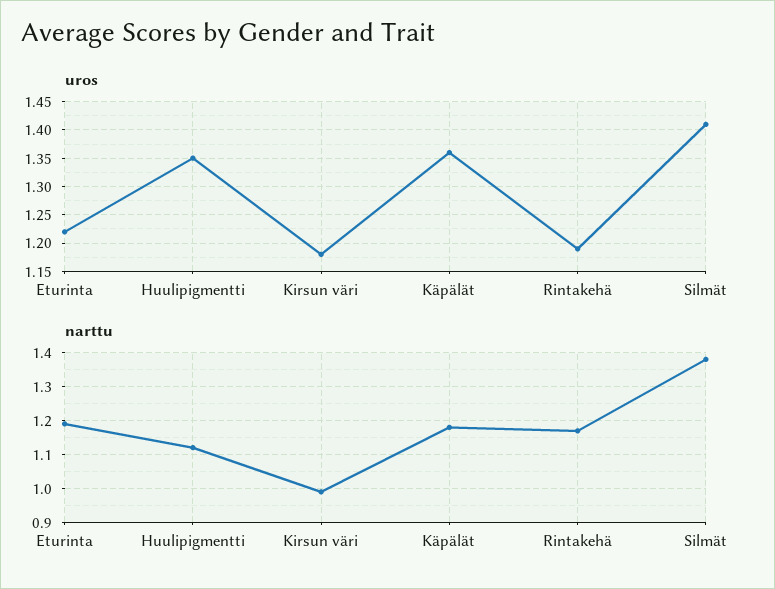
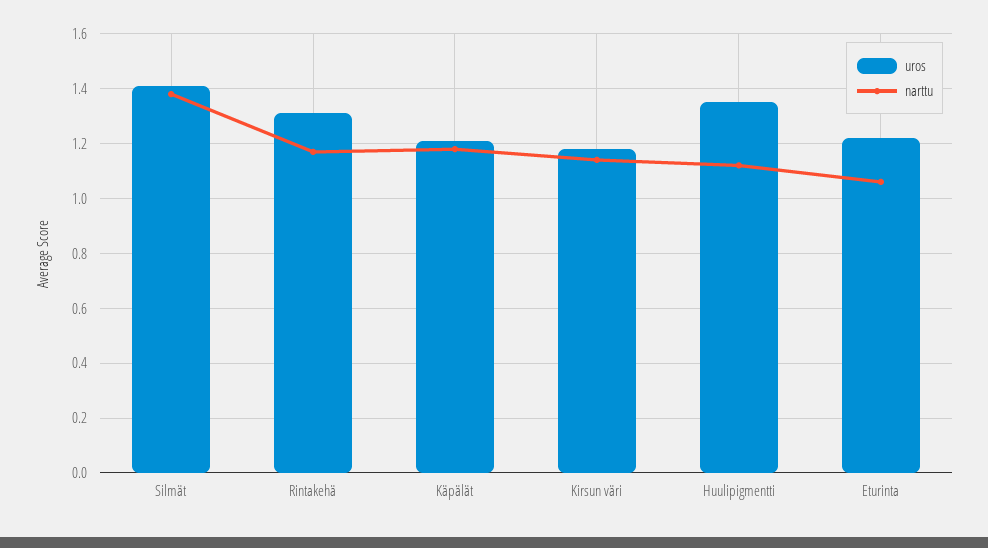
uros, Käpälät: 1.35 -> 1.2
uros, Rintakehä: 1.2 -> 1.3
narttu, Eturinta: 1.2 -> 1.05
narttu, Kirsun väri: 1 -> 1.15

